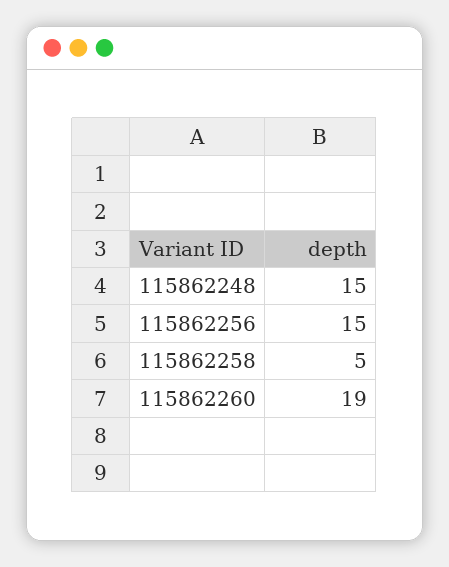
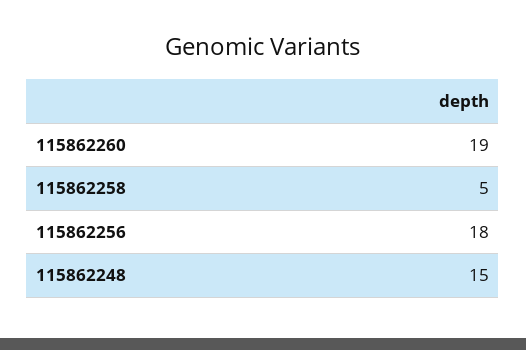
115862256: 15 -> 18

